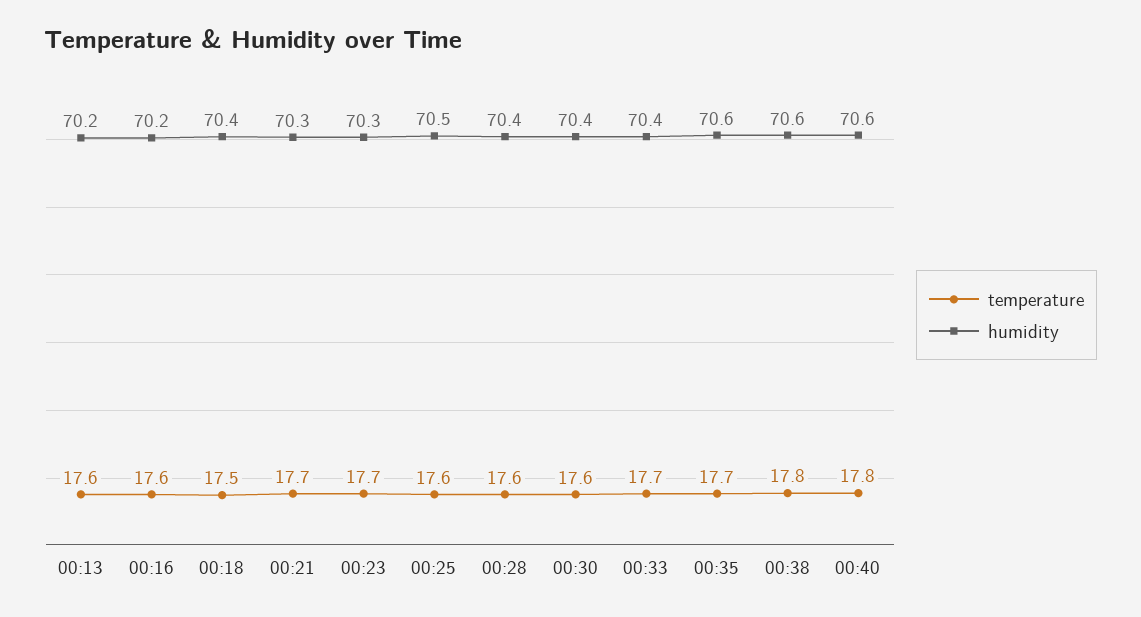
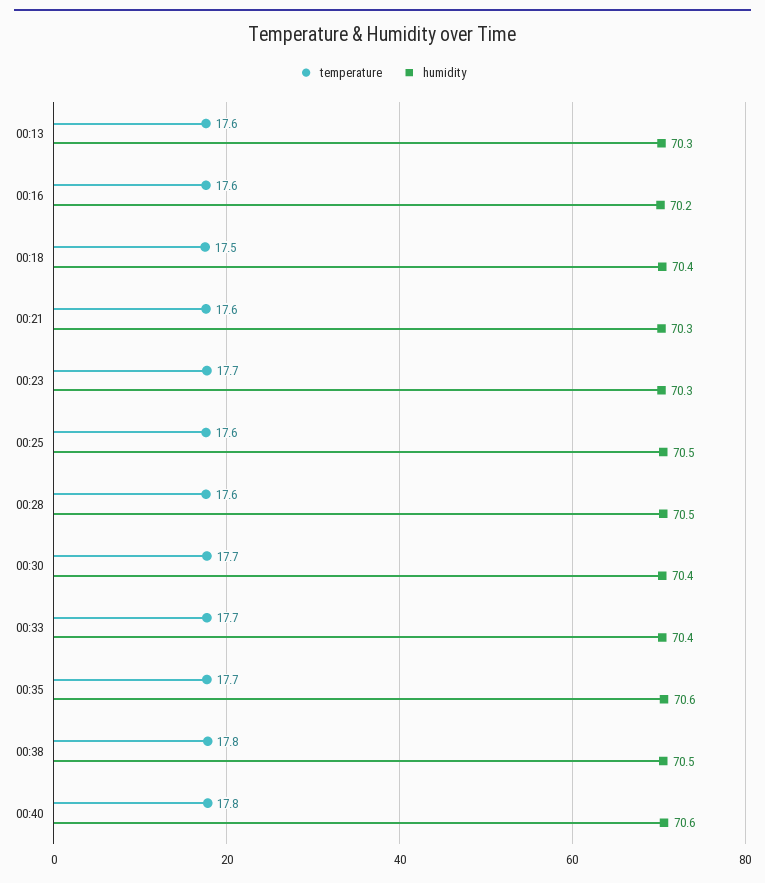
humidity, 00:13: 70.2 -> 70.3
temperature, 00:21: 17.7 -> 17.6
humidity, 00:28: 70.4 -> 70.5
temperature, 00:30: 17.6 -> 17.7
humidity, 00:38: 70.6 -> 70.5

